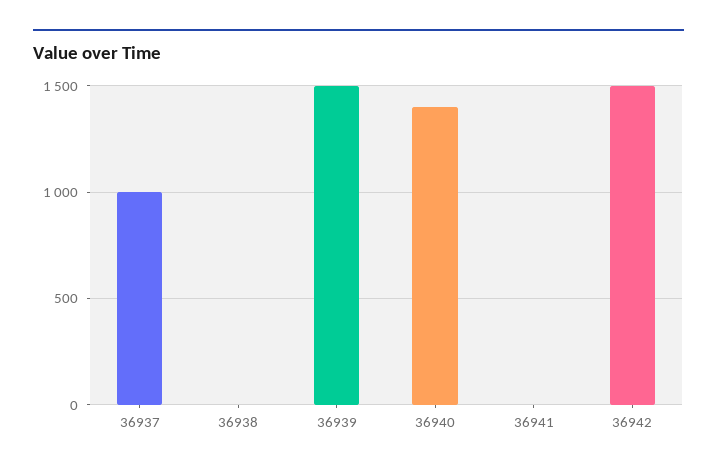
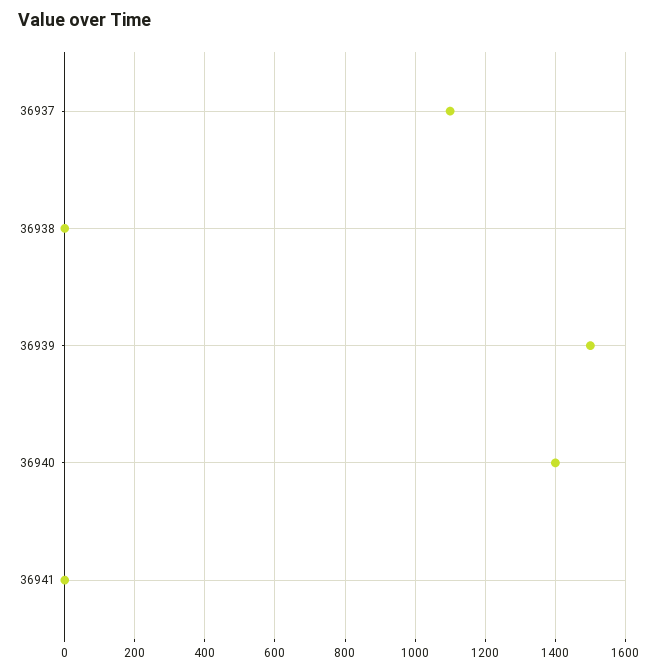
36937: 1000 -> 1100
36942: 1500 -> none

